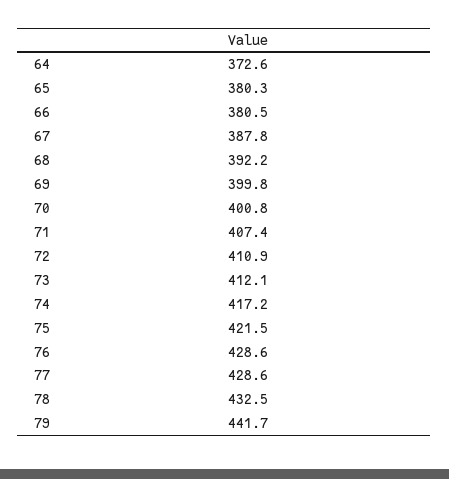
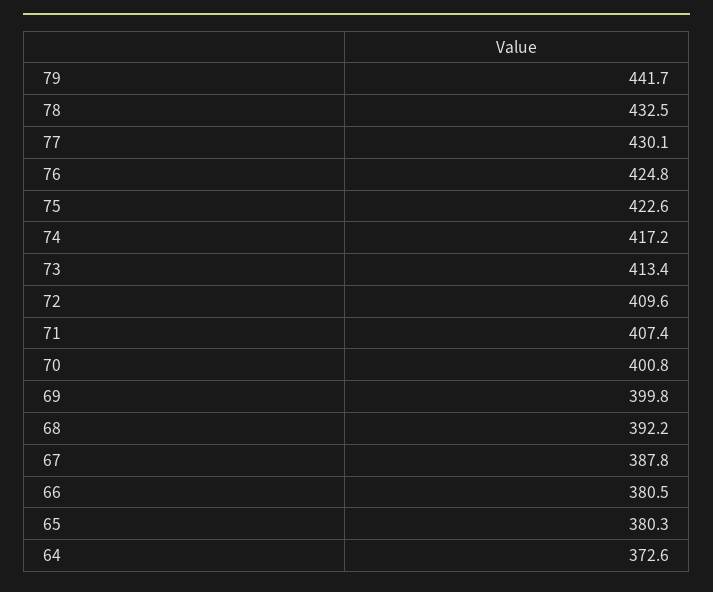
72: 410.9 -> 409.6
73: 412.1 -> 413.4
75: 421.5 -> 422.6
76: 428.6 -> 424.8
77: 428.6 -> 430.1

